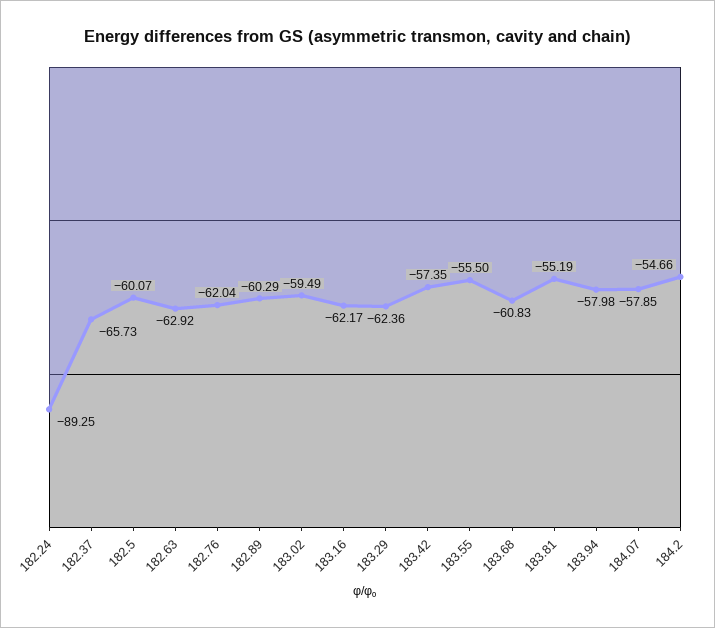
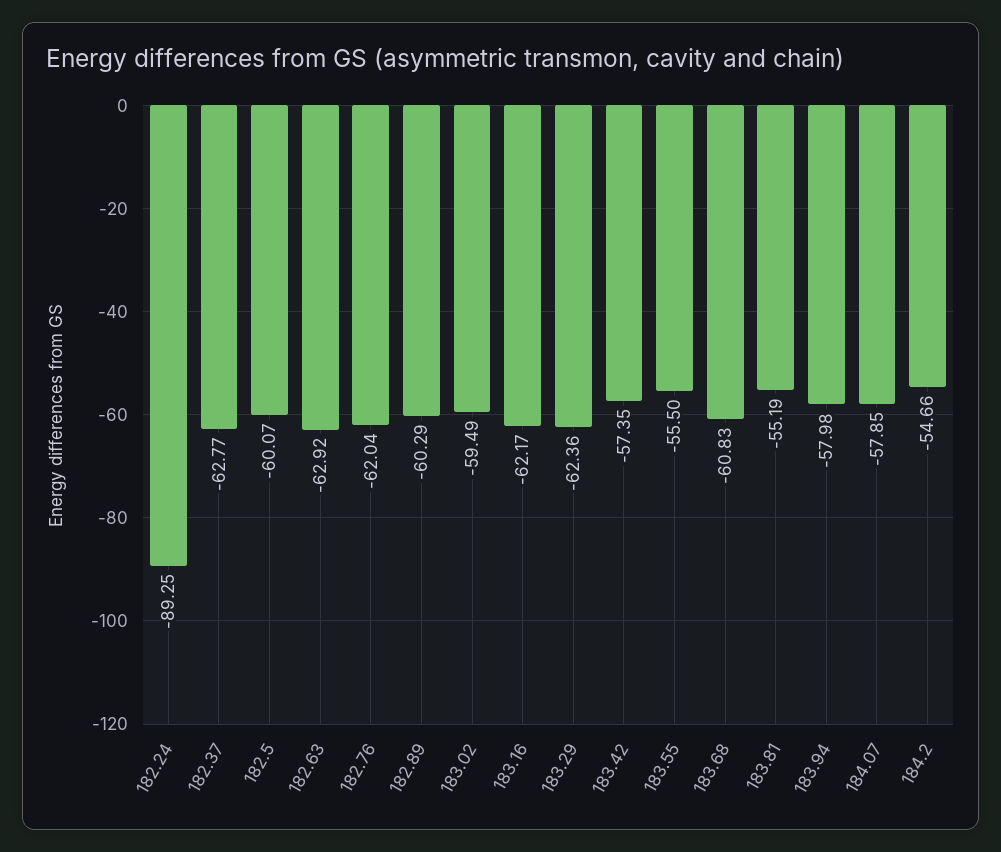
182.37: -65.73 -> -62.77

